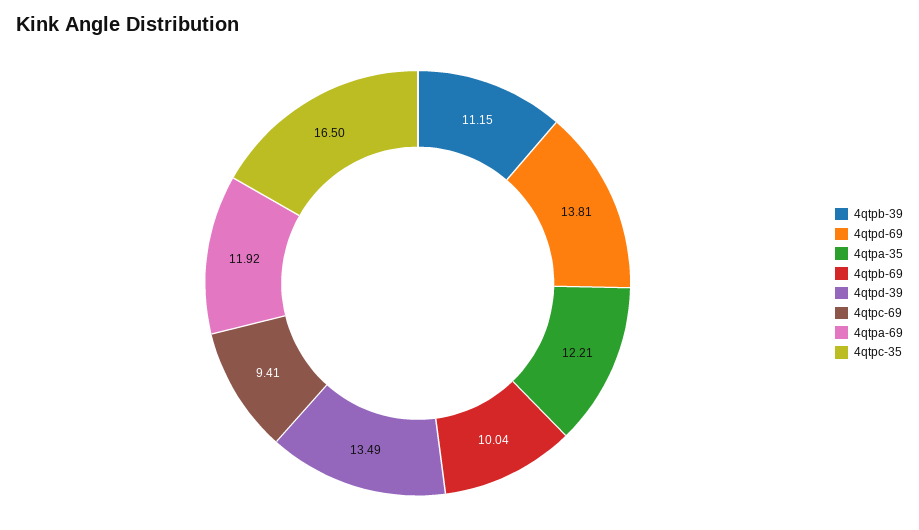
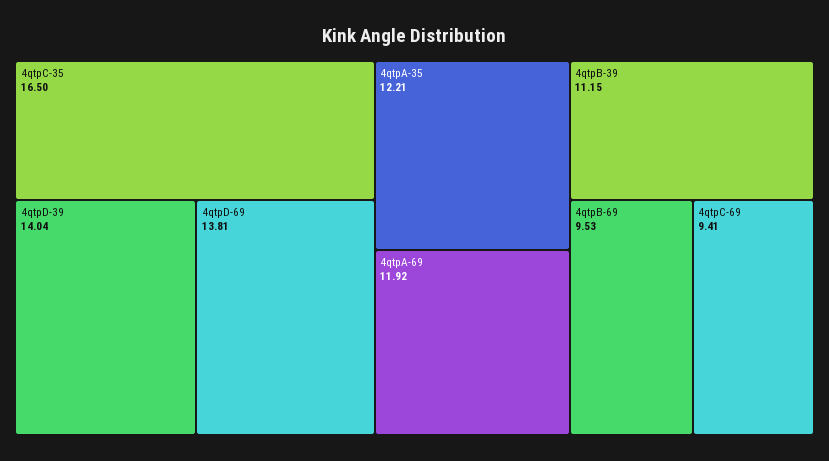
4qtpb-69: 10.04 -> 9.53
4qtpd-39: 13.49 -> 14.04

